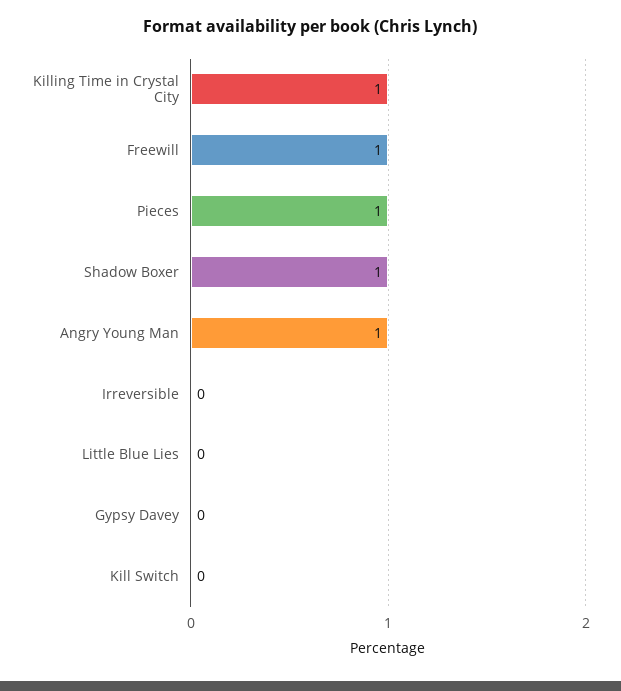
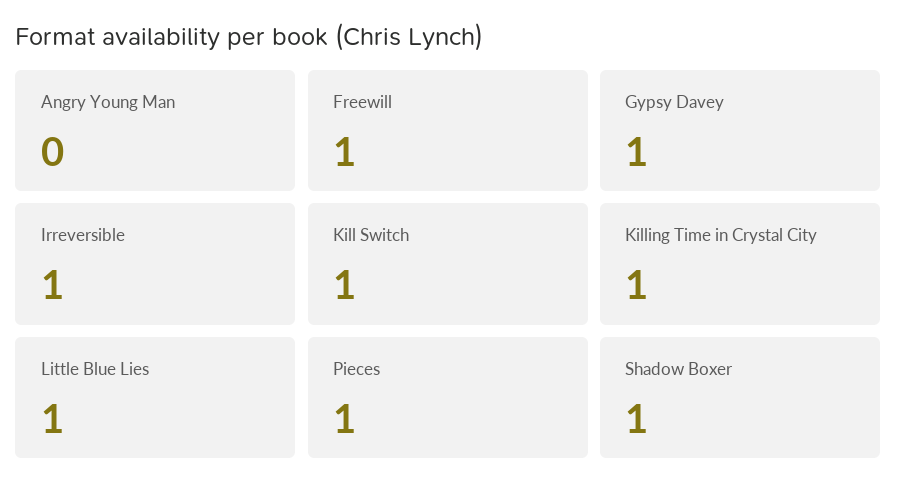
Angry Young Man: 1 -> 0
Irreversible: 0 -> 1
Little Blue Lies: 0 -> 1
Gypsy Davey: 0 -> 1
Kill Switch: 0 -> 1

